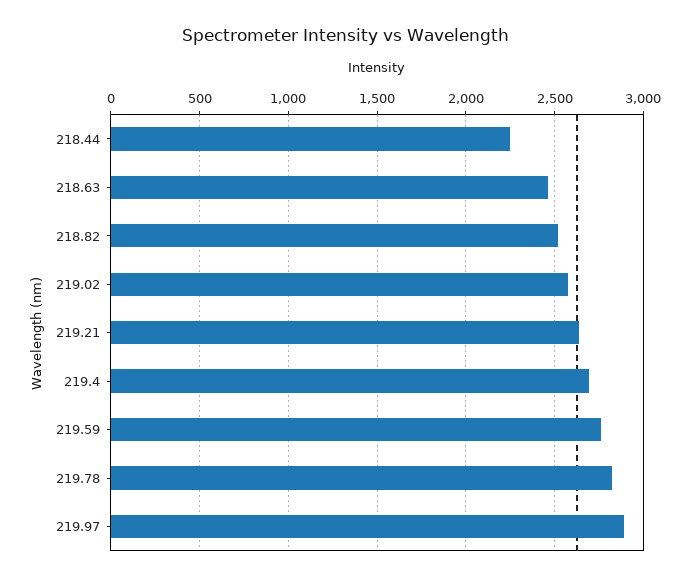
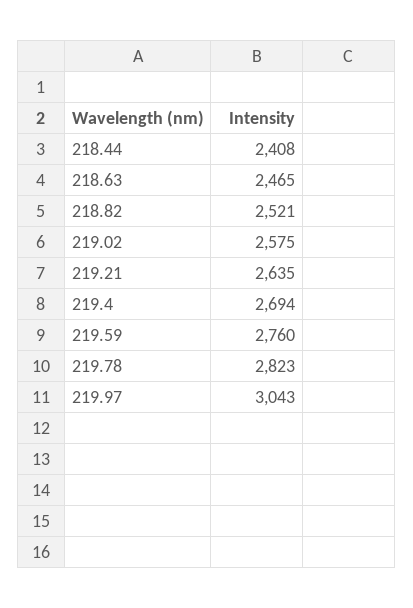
218.44: 2250 -> 2408
219.97: 2900 -> 3043

